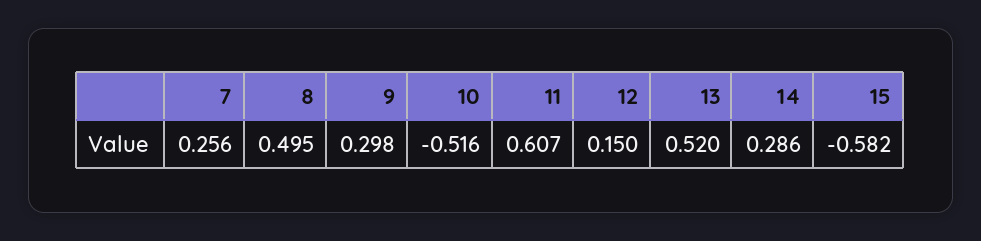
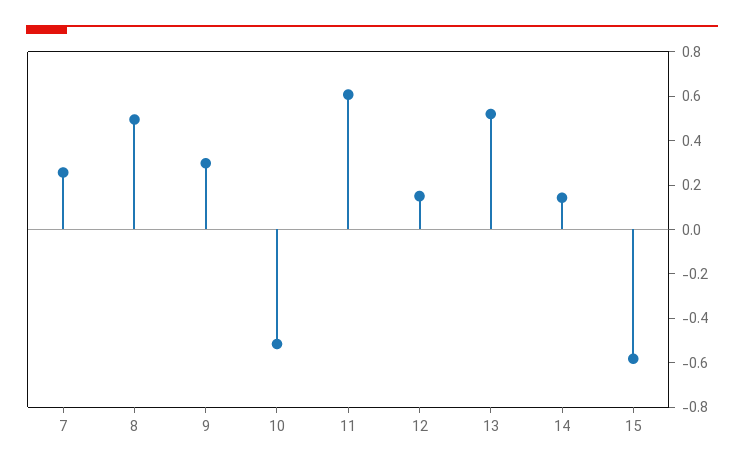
14: 0.286 -> 0.15

